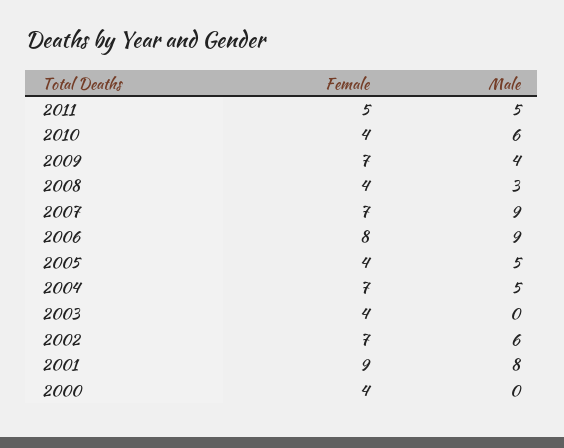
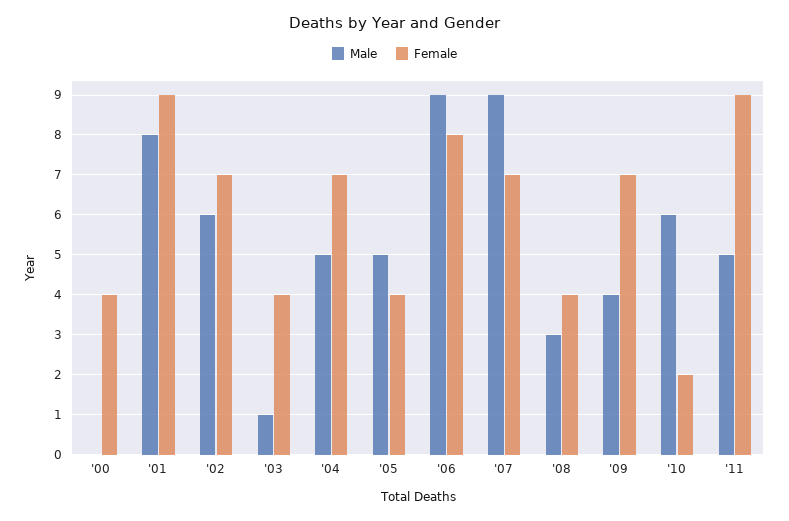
Female, 2011: 5 -> 9
Female, 2010: 4 -> 2
Male, 2003: 0 -> 1

